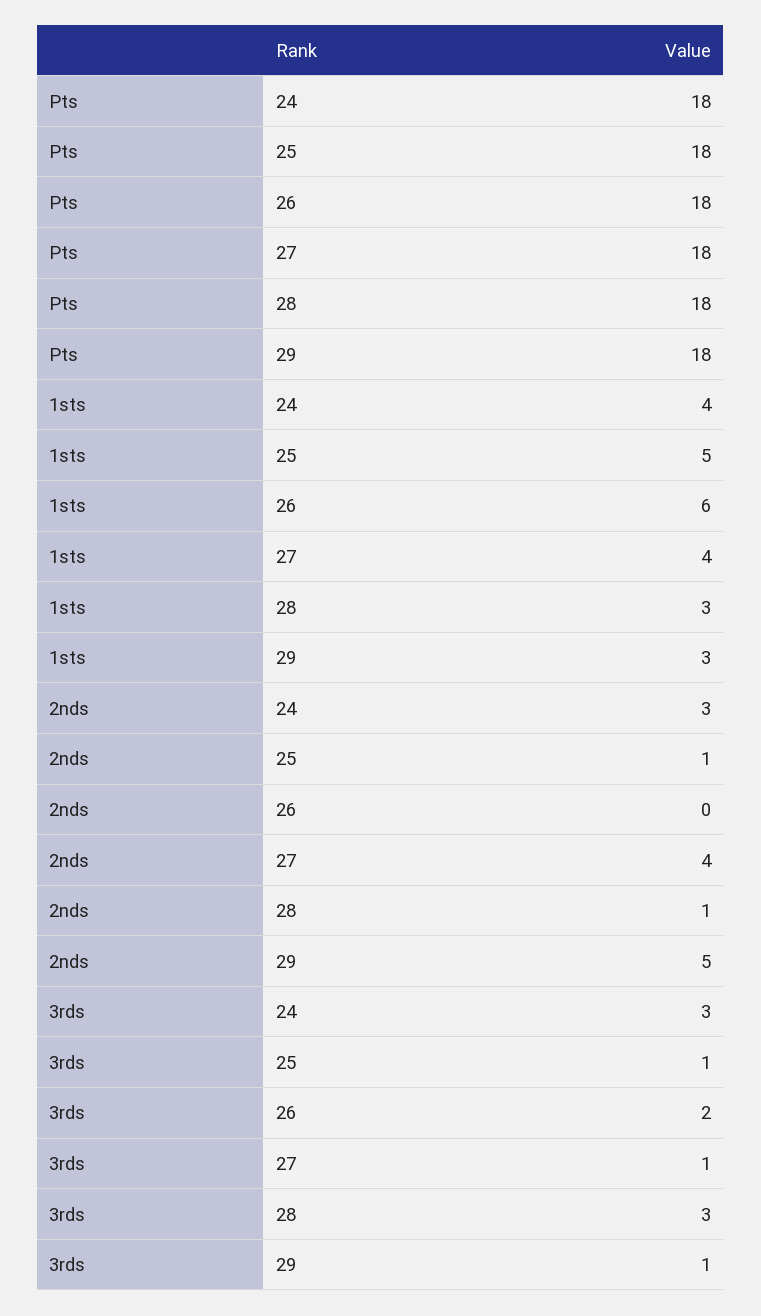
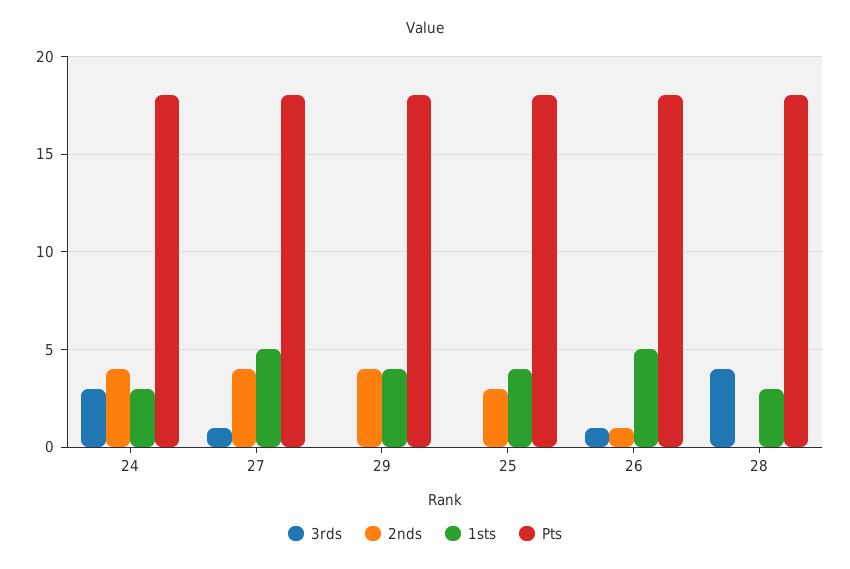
1sts, 24: 4 -> 3
1sts, 25: 5 -> 4
1sts, 26: 6 -> 5
1sts, 27: 4 -> 5
1sts, 29: 3 -> 4
2nds, 24: 3 -> 4
2nds, 25: 1 -> 3
2nds, 26: 0 -> 1
2nds, 28: 1 -> 0
2nds, 29: 5 -> 4
3rds, 25: 1 -> 0
3rds, 26: 2 -> 1
3rds, 28: 3 -> 4
3rds, 29: 1 -> 0

